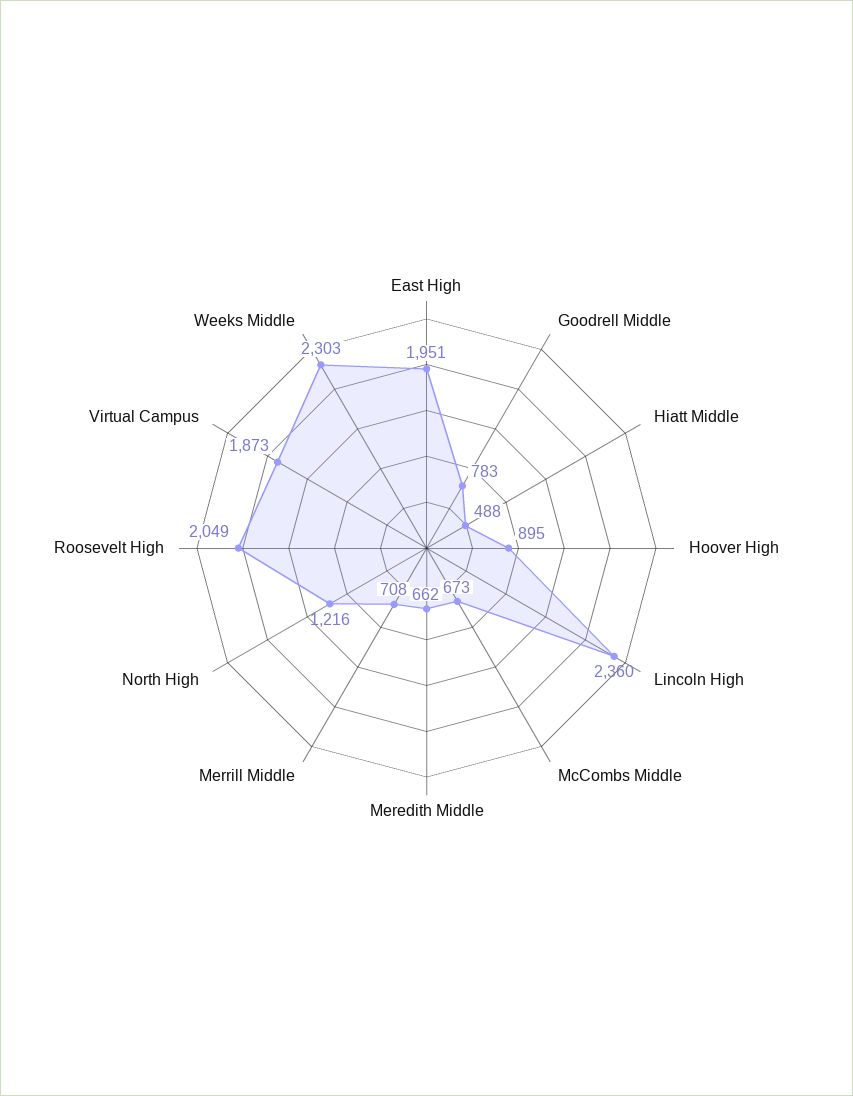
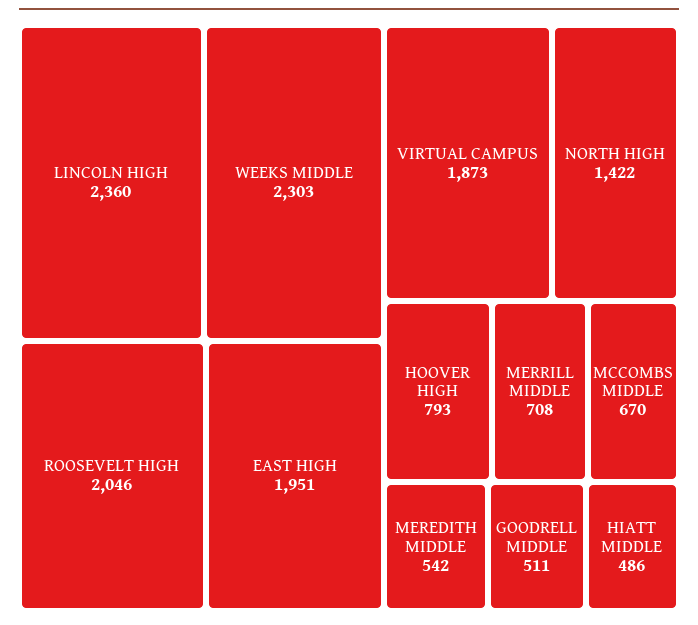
Goodrell Middle: 783 -> 511
Hiatt Middle: 488 -> 486
Hoover High: 895 -> 793
McCombs Middle: 673 -> 670
Meredith Middle: 662 -> 542
North High: 1216 -> 1422
Roosevelt High: 2049 -> 2046

